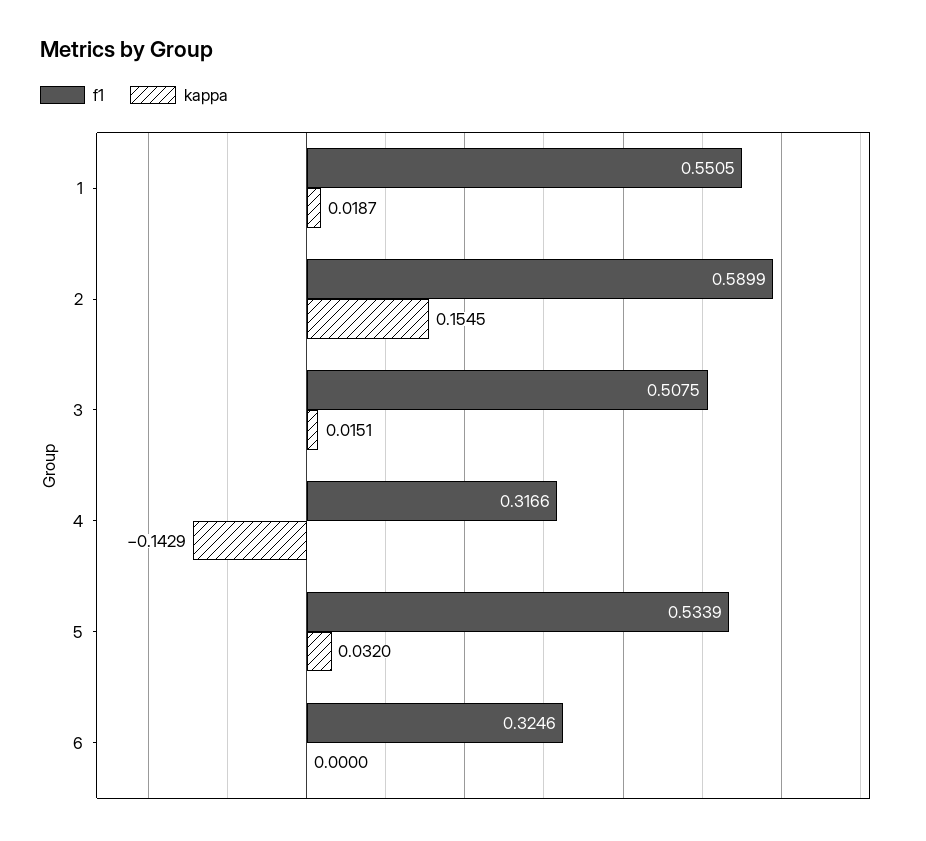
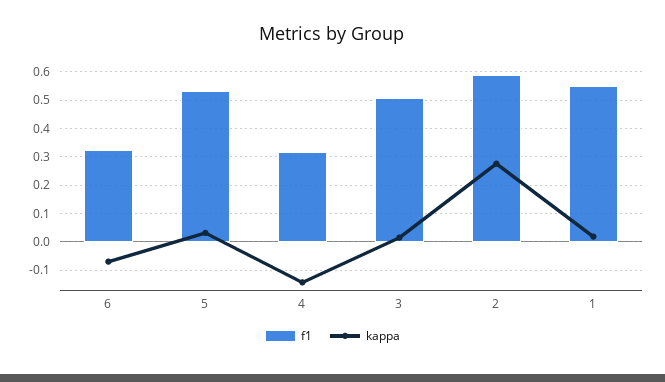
kappa, 2: 0.1545 -> 0.275
kappa, 6: 0 -> -0.075

